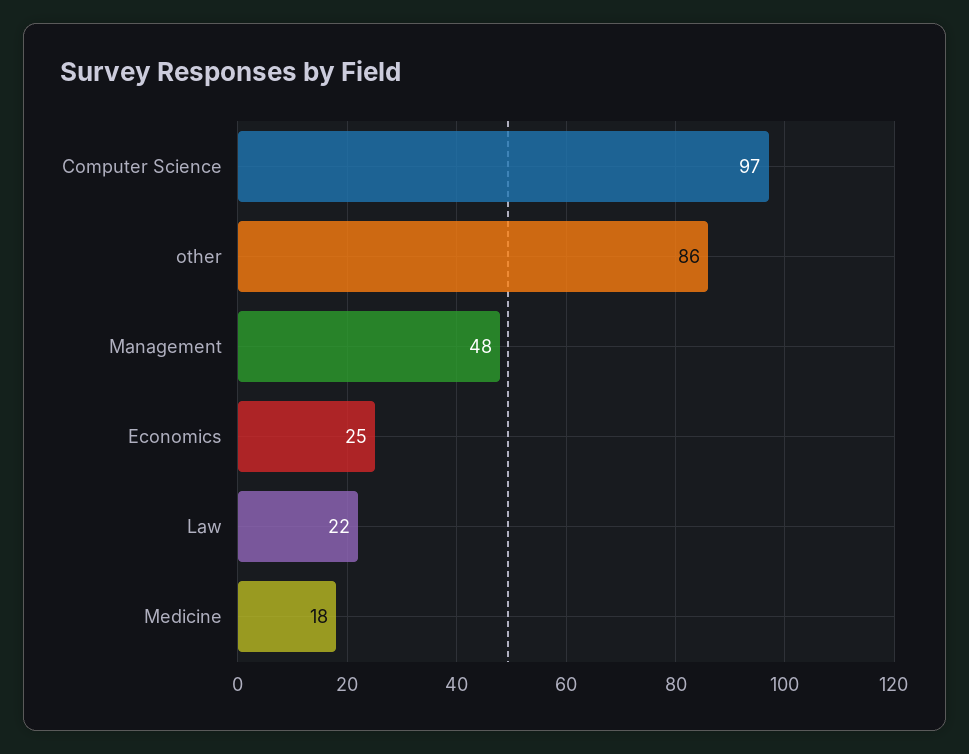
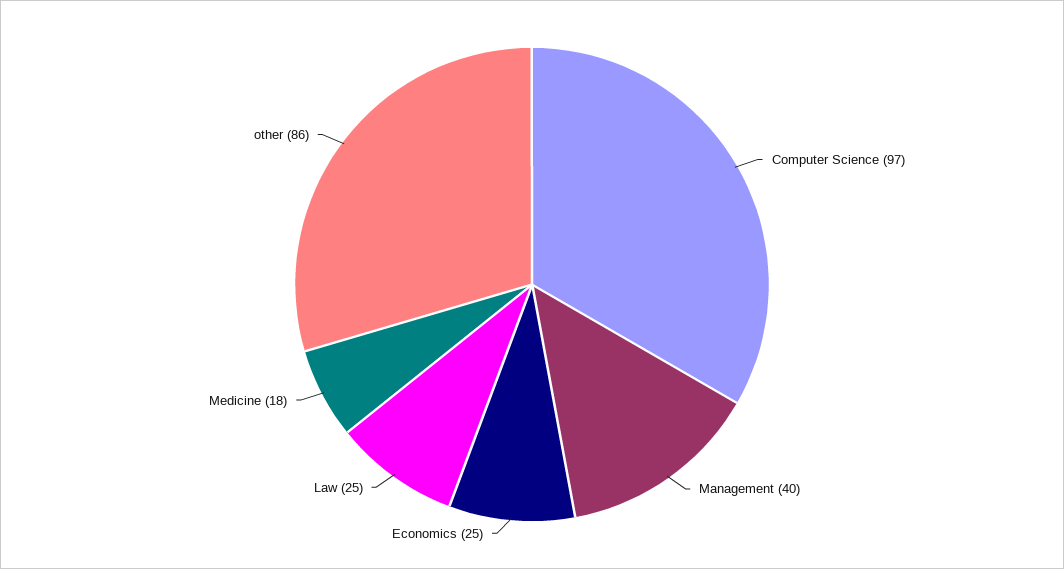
Management: 48 -> 40
Law: 22 -> 25

